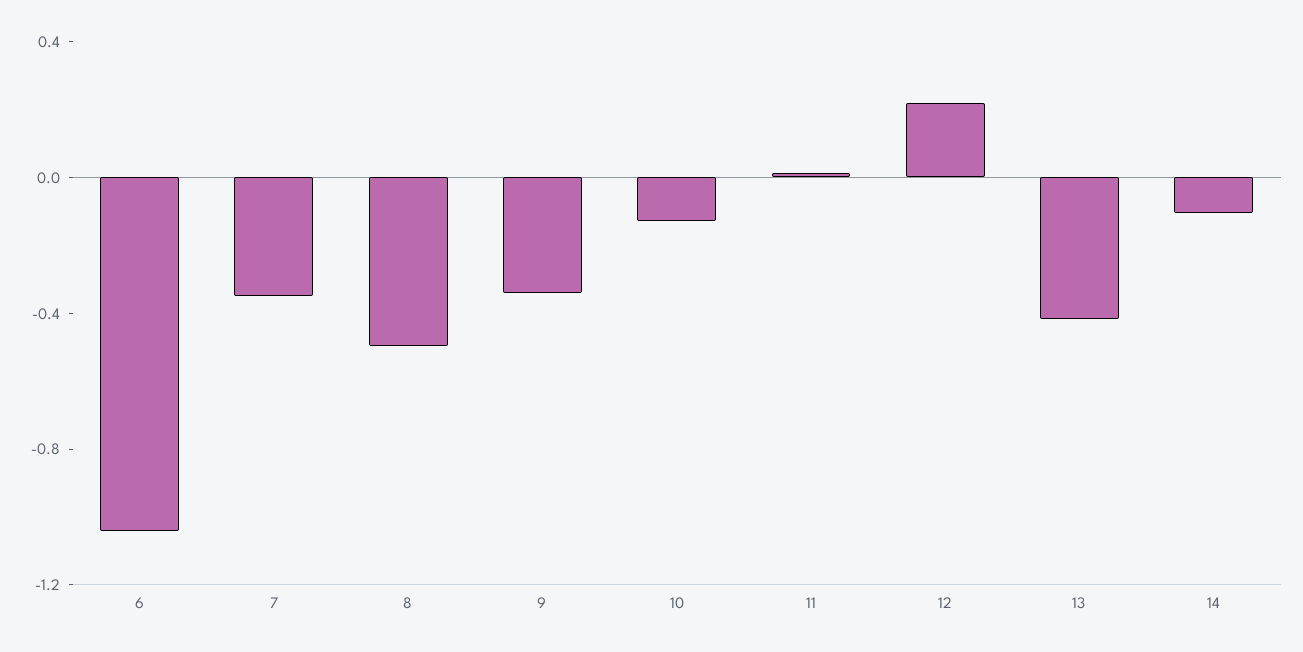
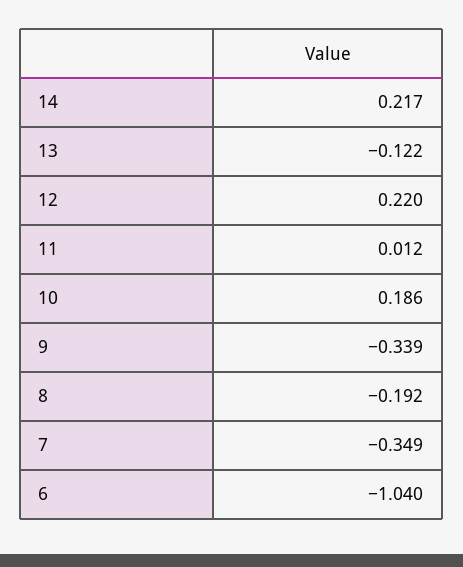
8: -0.5 -> -0.192
10: -0.1 -> 0.186
13: -0.4 -> -0.122
14: -0.1 -> 0.217

